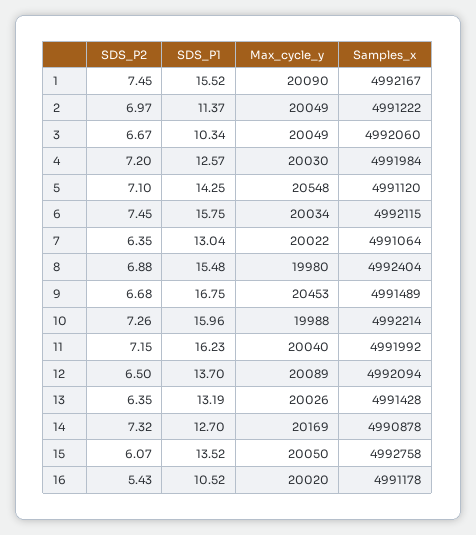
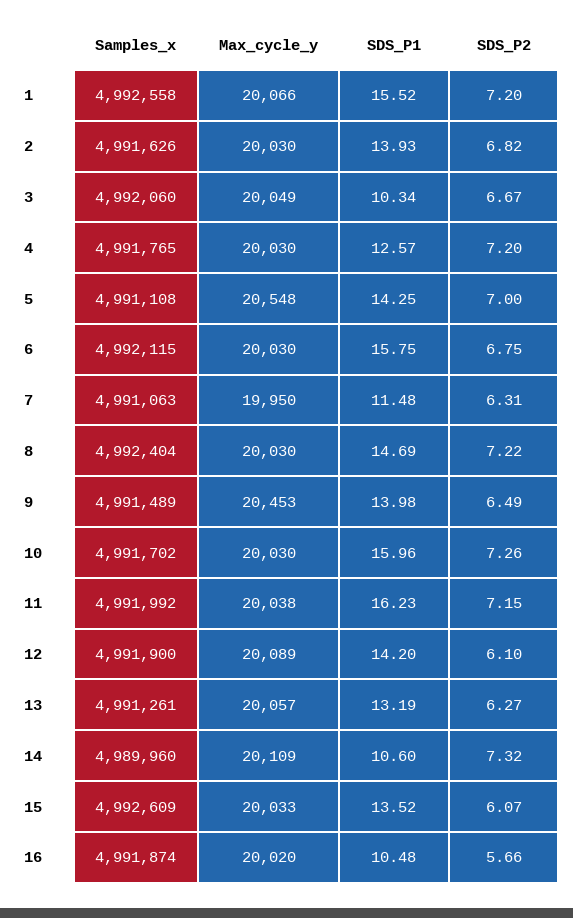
SDS_P2, 1: 7.45 -> 7.2
Max_cycle_y, 1: 20090 -> 20066
Samples_x, 1: 4992167 -> 4992558
SDS_P2, 2: 6.97 -> 6.82
SDS_P1, 2: 11.37 -> 13.93
Max_cycle_y, 2: 20049 -> 20030
Samples_x, 2: 4991222 -> 4991626
Samples_x, 4: 4991984 -> 4991765
SDS_P2, 5: 7.1 -> 7
Samples_x, 5: 4991120 -> 4991108
SDS_P2, 6: 7.45 -> 6.75
Max_cycle_y, 6: 20034 -> 20030
SDS_P2, 7: 6.35 -> 6.31
SDS_P1, 7: 13.04 -> 11.48
Max_cycle_y, 7: 20022 -> 19950
Samples_x, 7: 4991064 -> 4991063
SDS_P2, 8: 6.88 -> 7.22
SDS_P1, 8: 15.48 -> 14.69
Max_cycle_y, 8: 19980 -> 20030
SDS_P2, 9: 6.68 -> 6.49
SDS_P1, 9: 16.75 -> 13.98
Max_cycle_y, 10: 19988 -> 20030
Samples_x, 10: 4992214 -> 4991702
Max_cycle_y, 11: 20040 -> 20038
SDS_P2, 12: 6.5 -> 6.1
SDS_P1, 12: 13.7 -> 14.2
Samples_x, 12: 4992094 -> 4991900
SDS_P2, 13: 6.35 -> 6.27
Max_cycle_y, 13: 20026 -> 20057
Samples_x, 13: 4991428 -> 4991261
SDS_P1, 14: 12.7 -> 10.6
Max_cycle_y, 14: 20169 -> 20109
Samples_x, 14: 4990878 -> 4989960
Max_cycle_y, 15: 20050 -> 20033
Samples_x, 15: 4992758 -> 4992609
SDS_P2, 16: 5.43 -> 5.66
SDS_P1, 16: 10.52 -> 10.48
Samples_x, 16: 4991178 -> 4991874

